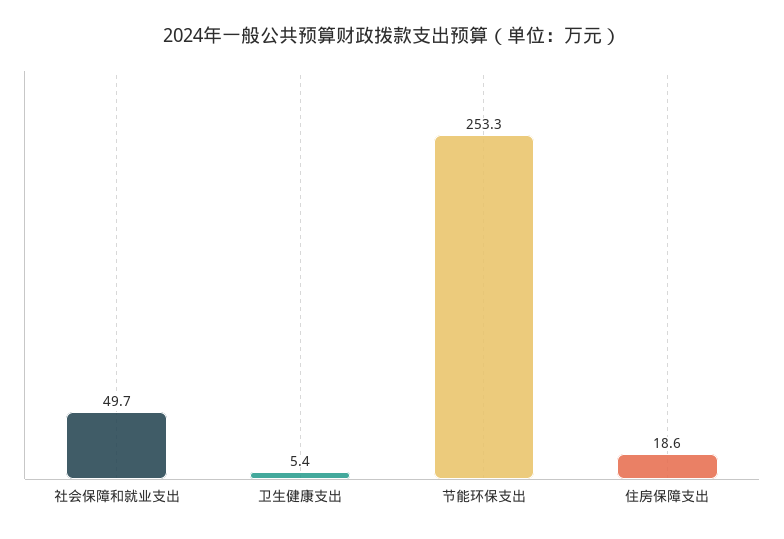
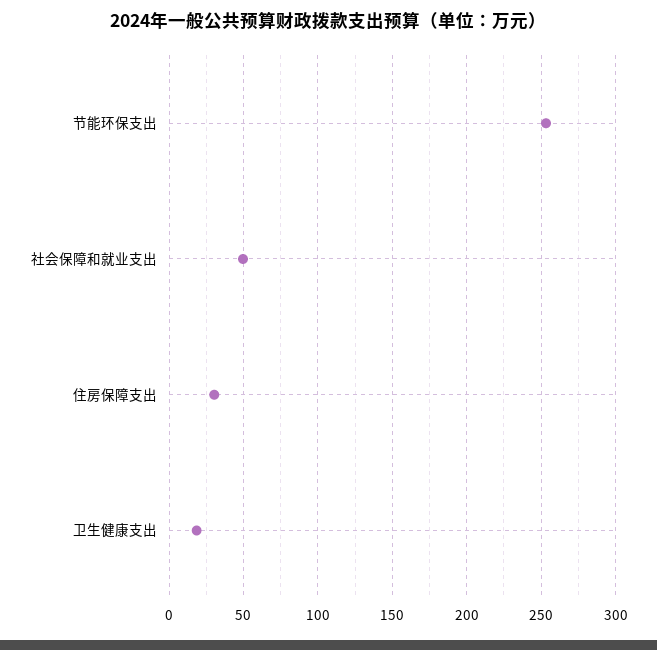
卫生健康支出: 5.4 -> 20
住房保障支出: 18.6 -> 30

